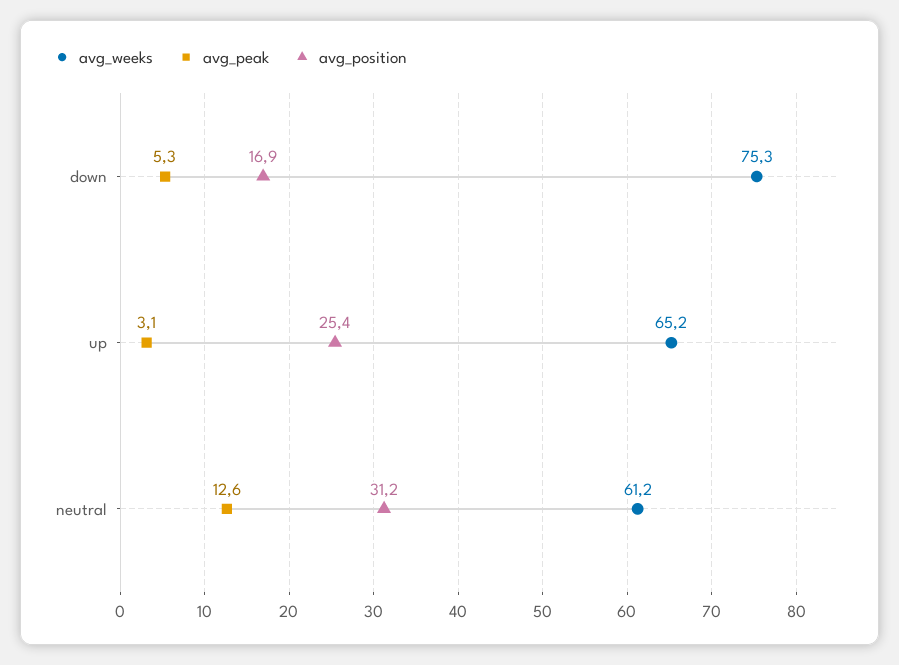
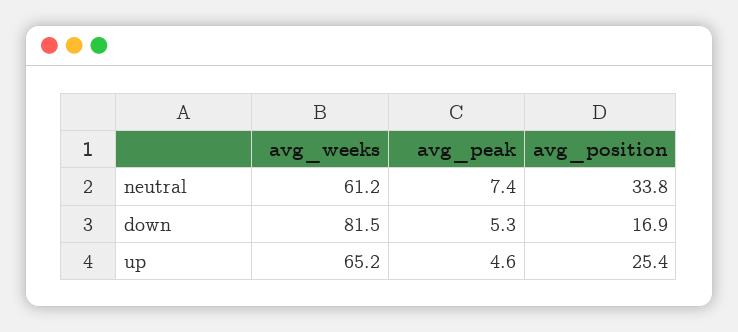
avg_weeks, down: 75.3 -> 81.5
avg_peak, up: 3.1 -> 4.6
avg_peak, neutral: 12.6 -> 7.4
avg_position, neutral: 31.2 -> 33.8

